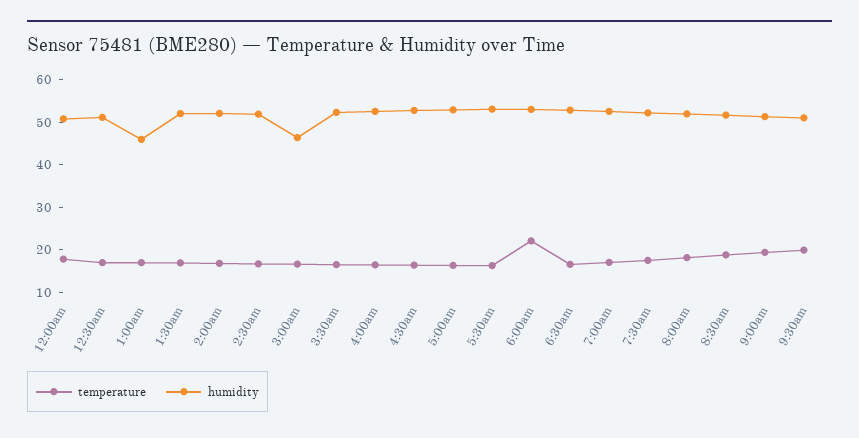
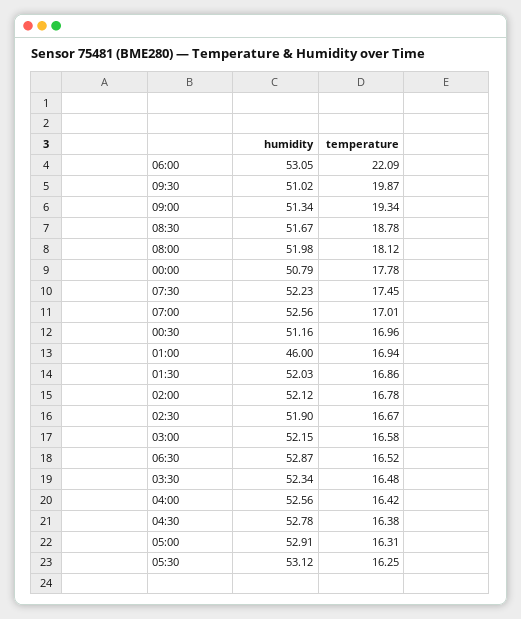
humidity, 3:00am: 46 -> 52.15

